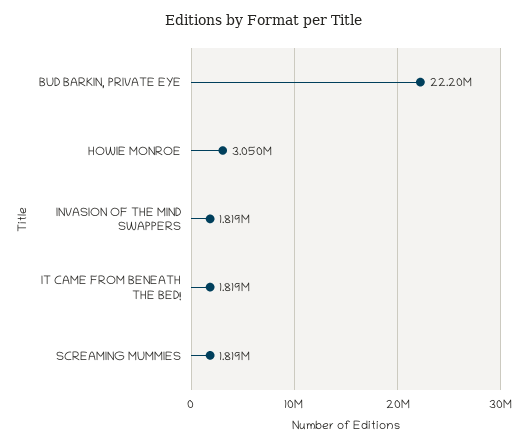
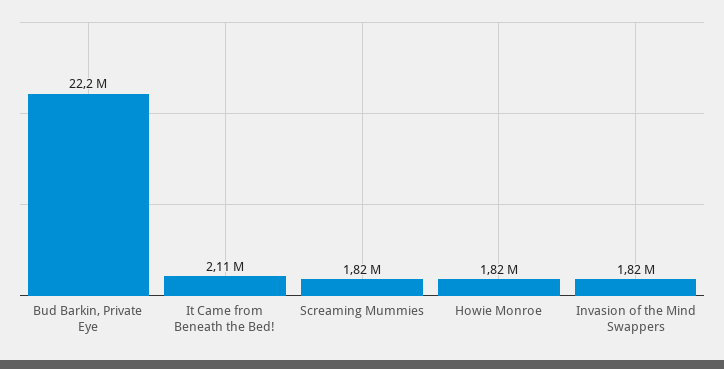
HOWIE MONROE: 3050000 -> 1820000
IT CAME FROM BENEATH THE BED!: 1819000 -> 2110000

